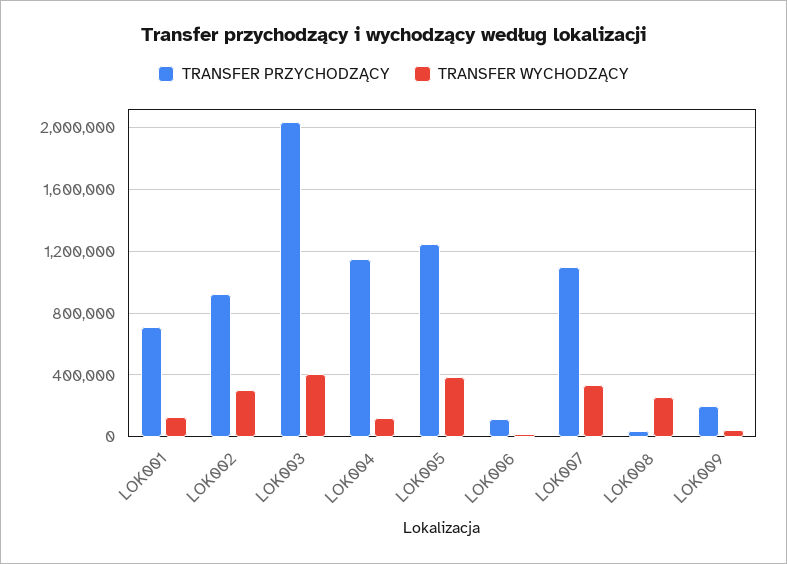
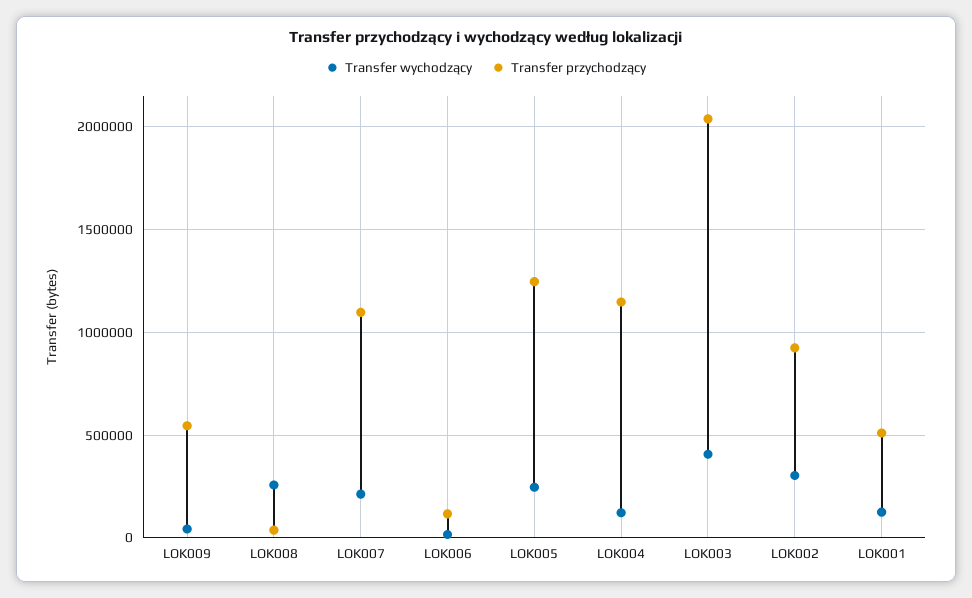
TRANSFER PRZYCHODZĄCY, LOK001: 700000 -> 500000
TRANSFER WYCHODZĄCY, LOK005: 400000 -> 250000
TRANSFER WYCHODZĄCY, LOK007: 350000 -> 200000
TRANSFER PRZYCHODZĄCY, LOK009: 200000 -> 550000

